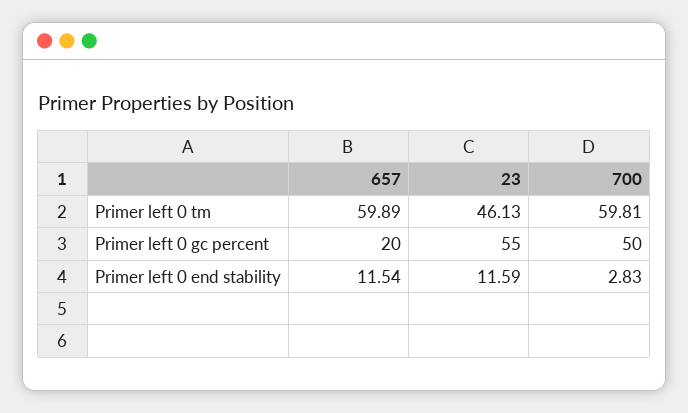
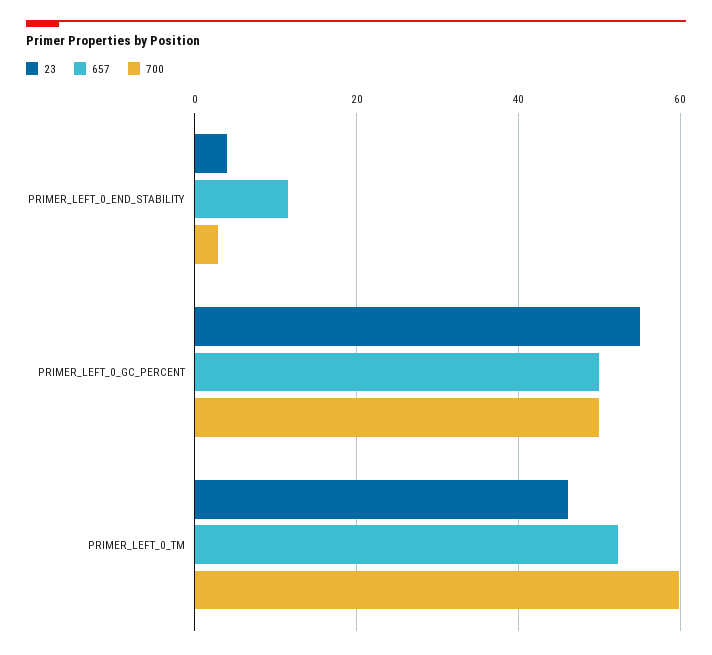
657, Primer left 0 tm: 59.89 -> 52
657, Primer left 0 gc percent: 20 -> 50
23, Primer left 0 end stability: 11.59 -> 4

